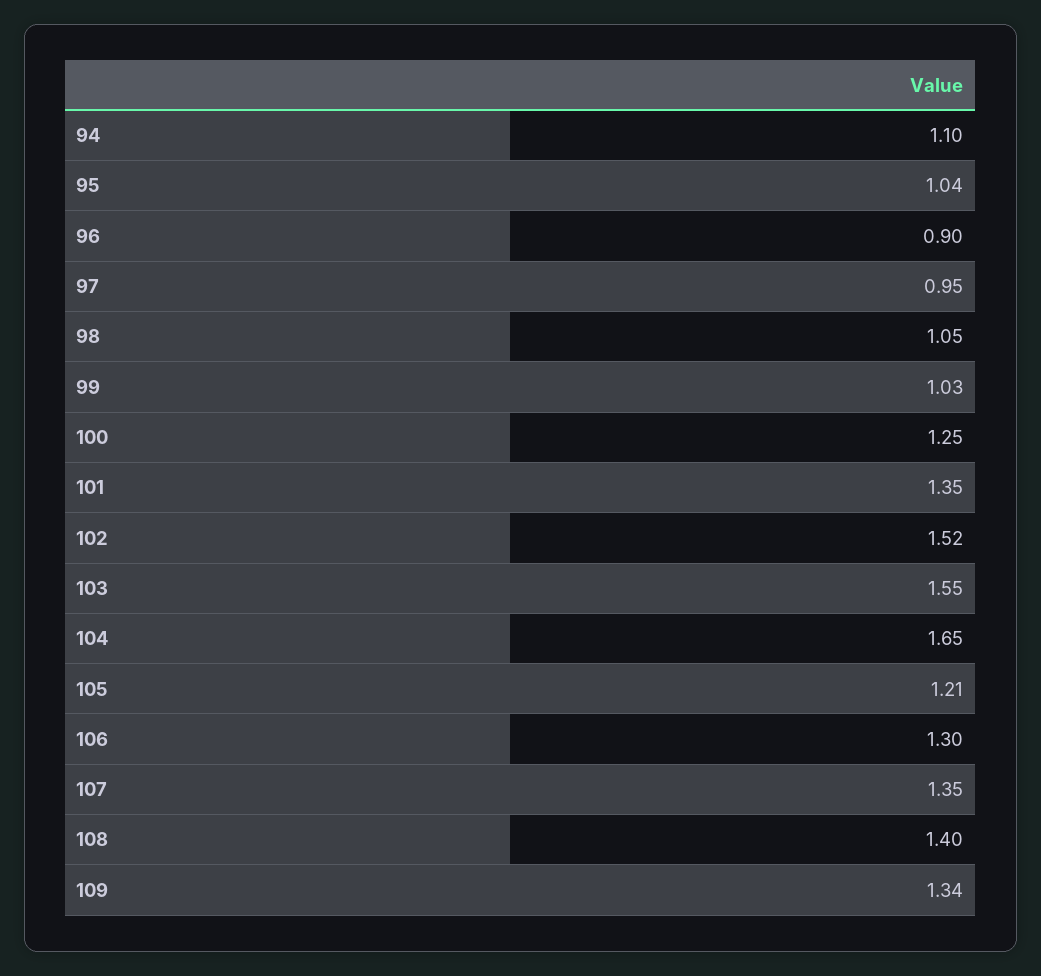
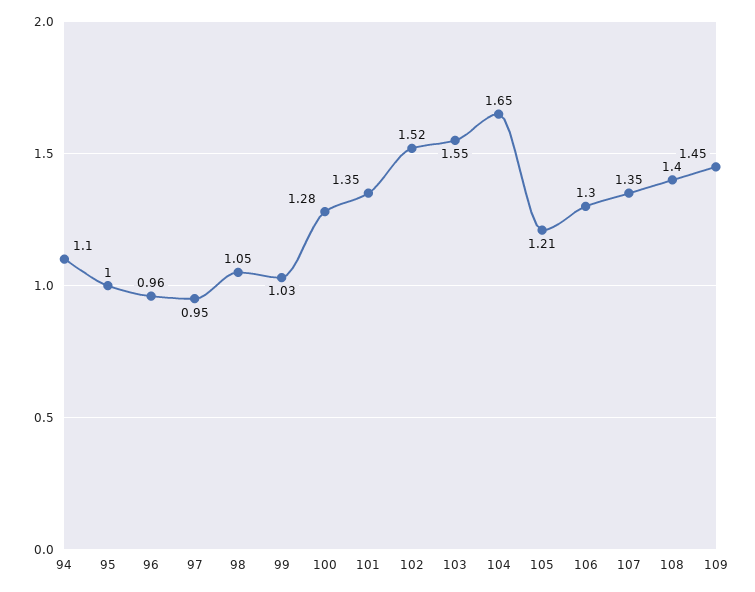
95: 1.04 -> 1
96: 0.9 -> 0.96
100: 1.25 -> 1.28
109: 1.34 -> 1.45

